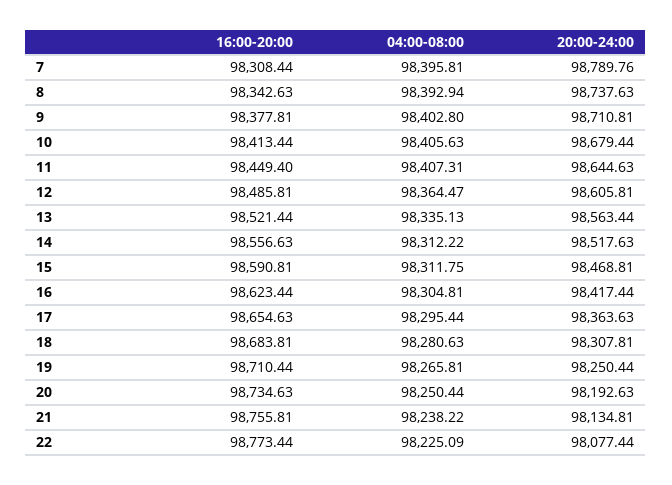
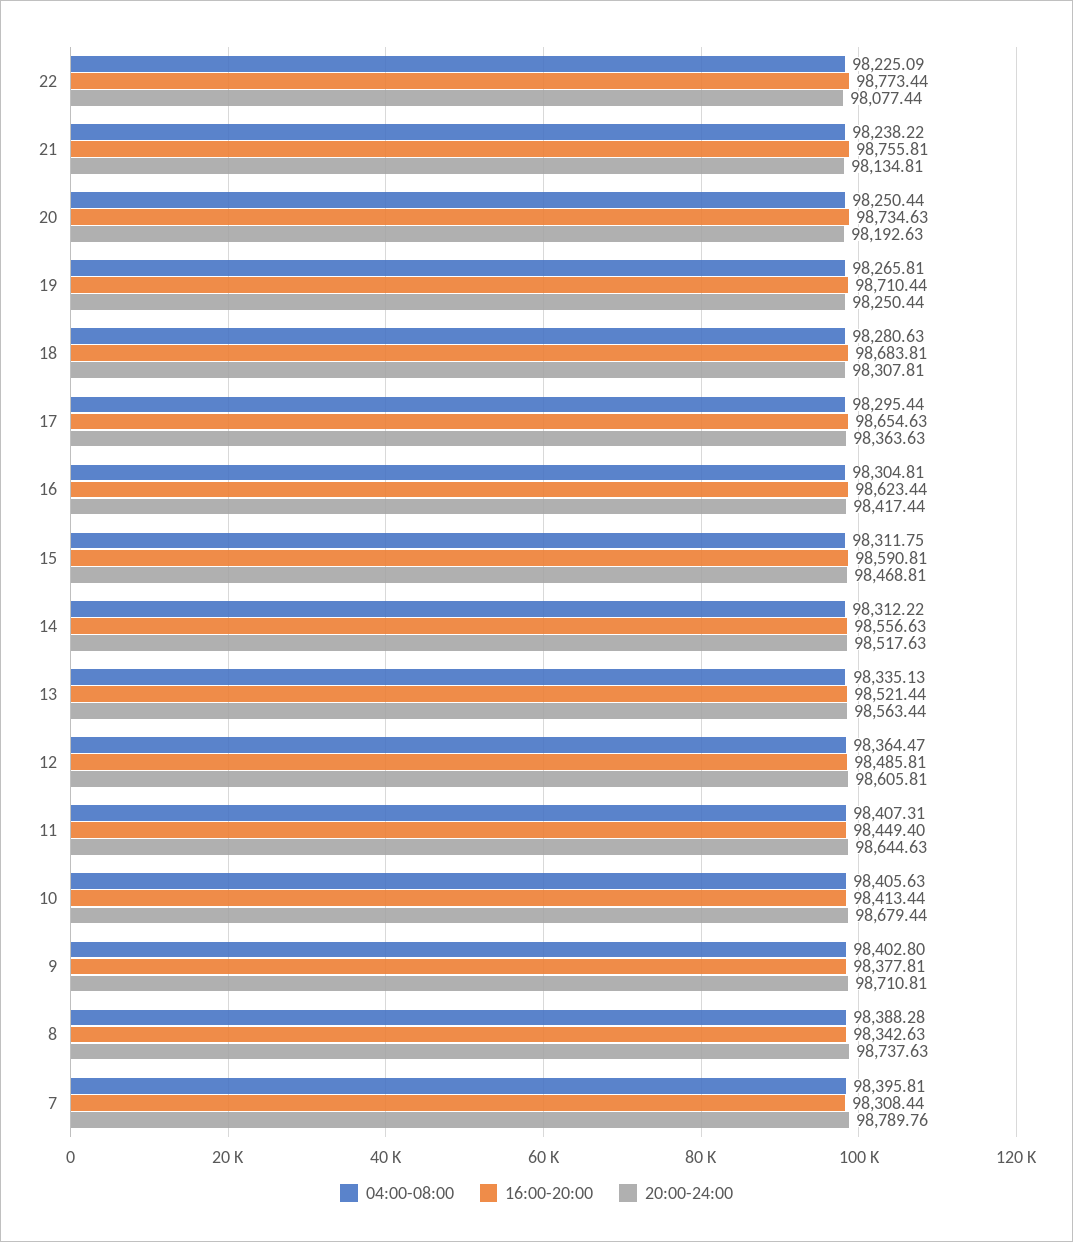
04:00-08:00, 8: 98392.94 -> 98388.28

